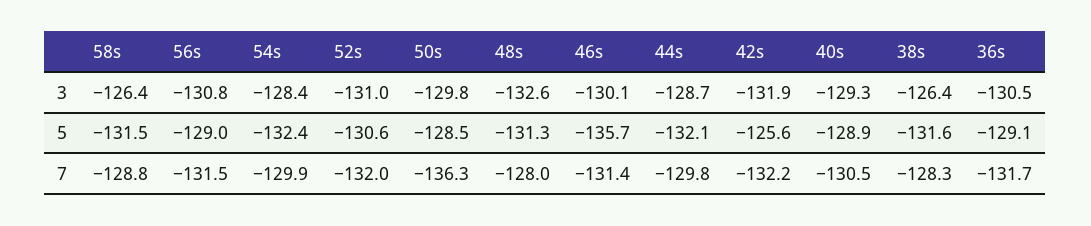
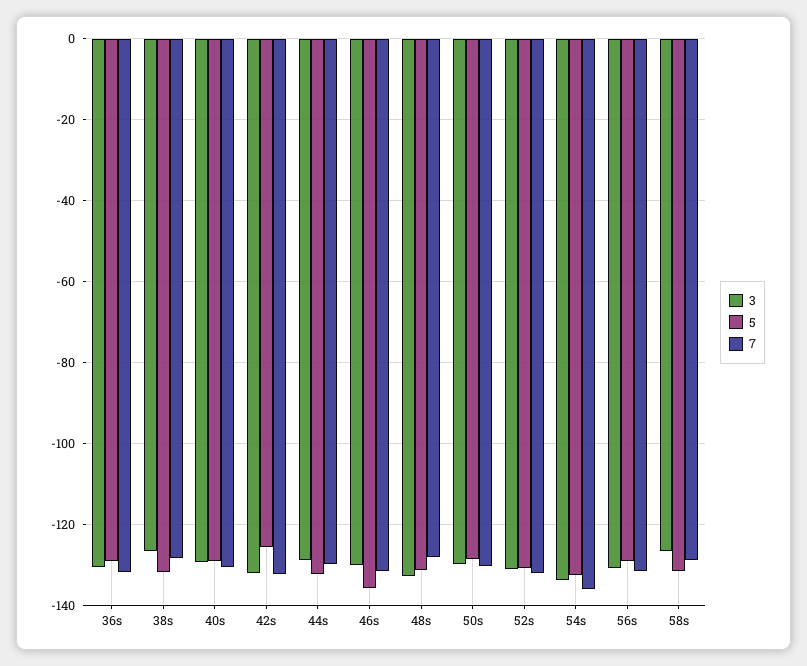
3, 54s: -128.4 -> -134
7, 54s: -129.9 -> -136
7, 50s: -136.3 -> -130

